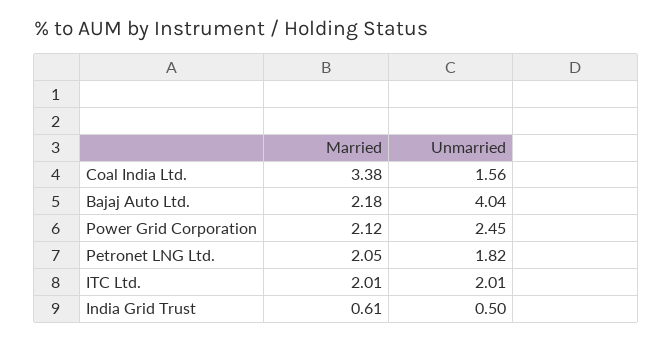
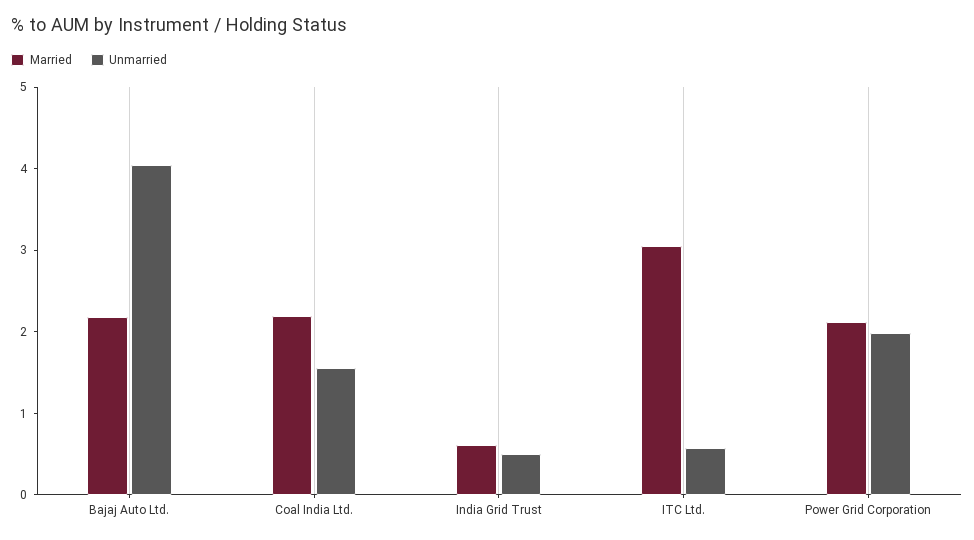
Married, Coal India Ltd.: 3.38 -> 2.2
Unmarried, Power Grid Corporation: 2.45 -> 2
Married, Petronet LNG Ltd.: 2.05 -> none
Unmarried, Petronet LNG Ltd.: 1.82 -> none
Married, ITC Ltd.: 2.01 -> 3
Unmarried, ITC Ltd.: 2.01 -> 0.6

